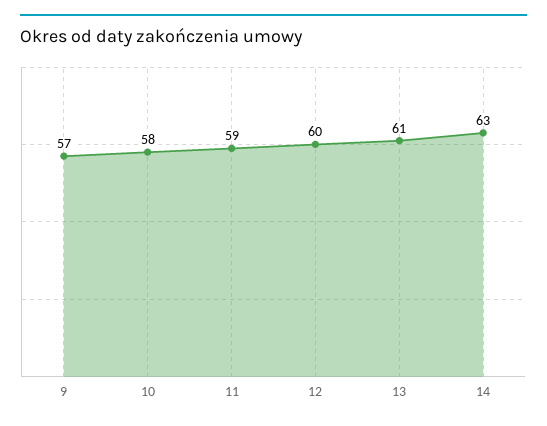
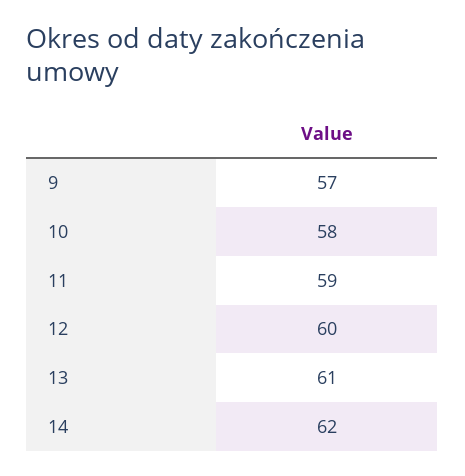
14: 63 -> 62

